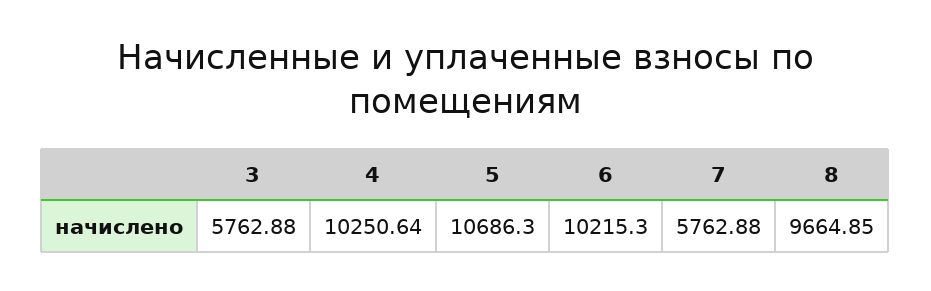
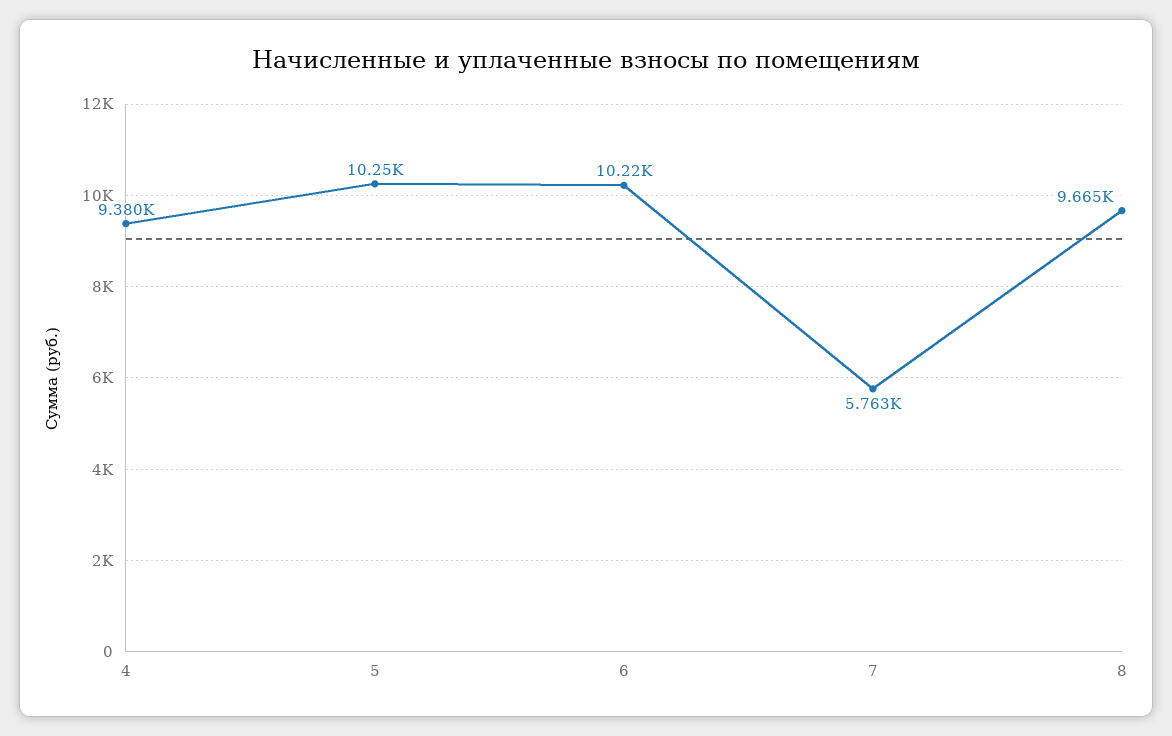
3: 5762.88 -> none
4: 10250.64 -> 9380
5: 10686.3 -> 10250

